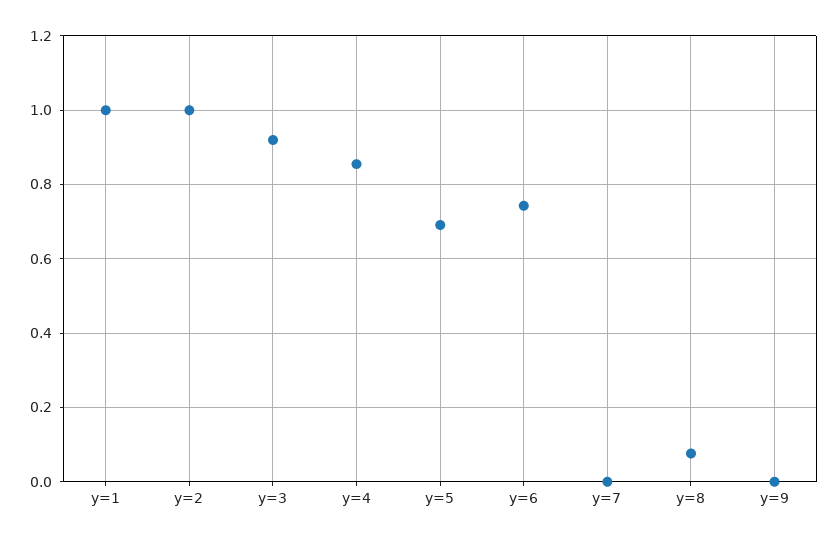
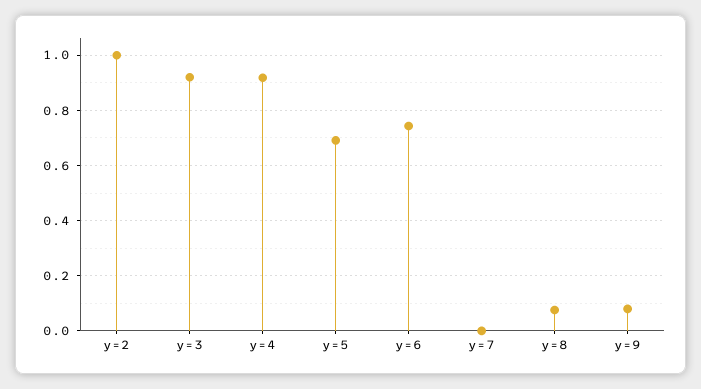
y=1: 1 -> none
y=4: 0.86 -> 0.925
y=9: 0 -> 0.075

